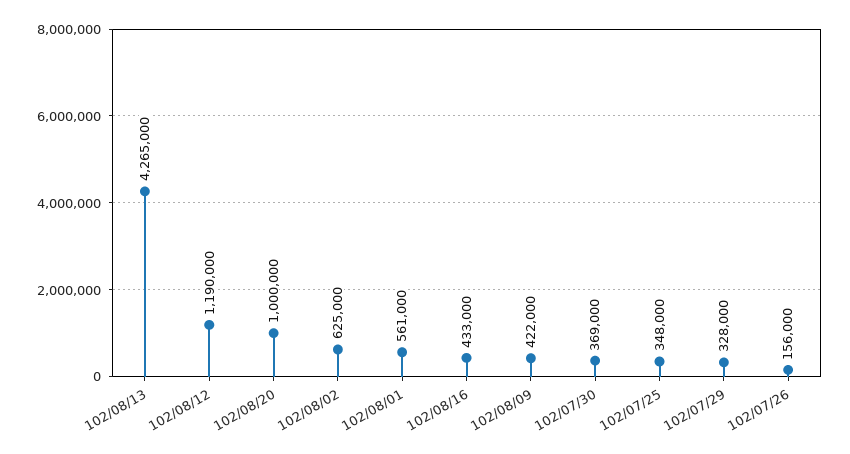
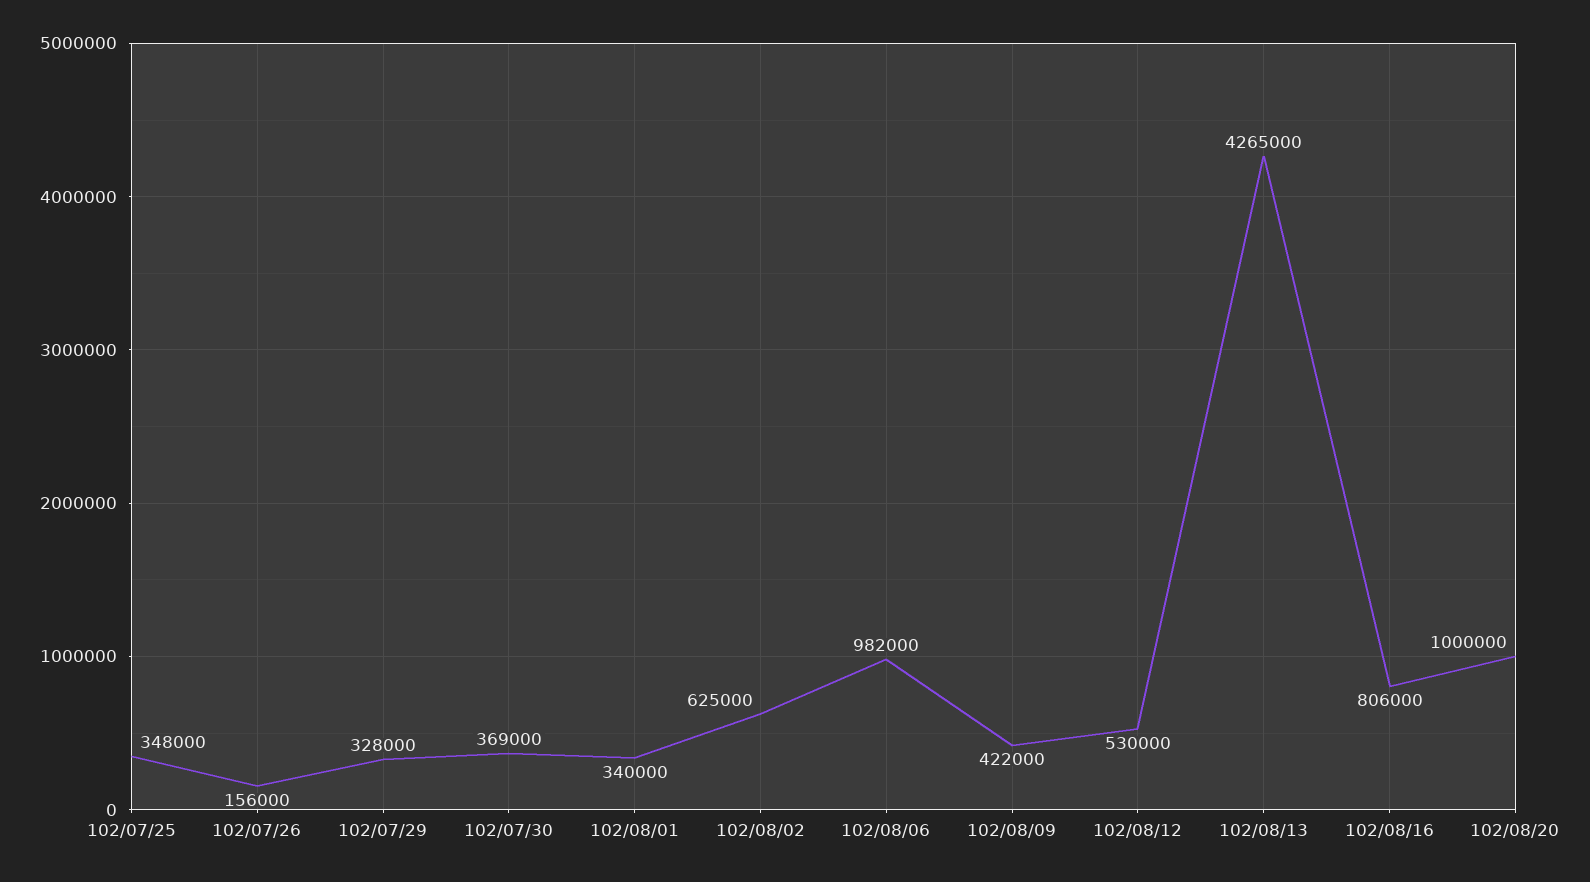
102/08/12: 1190000 -> 530000
102/08/01: 561000 -> 340000
102/08/16: 433000 -> 806000
102/08/06: none -> 982000

